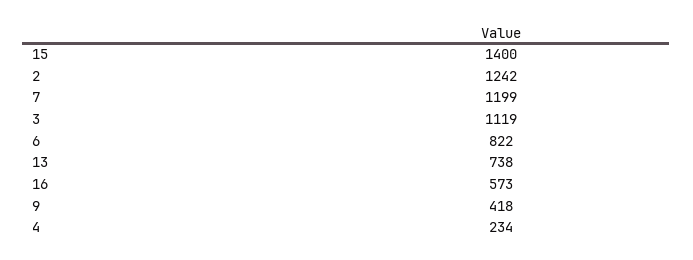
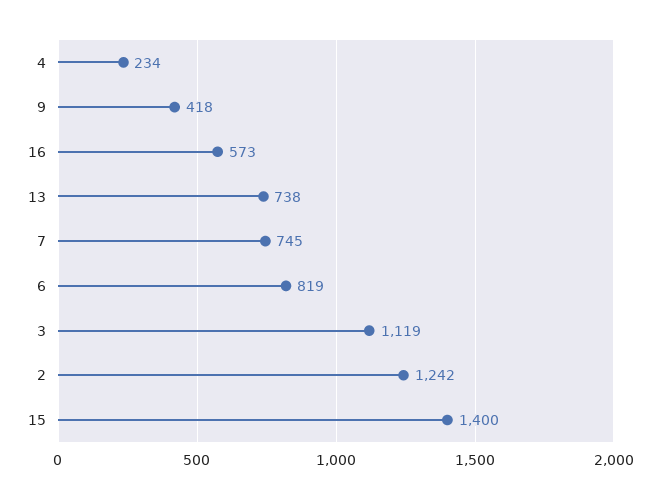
7: 1199 -> 745
6: 822 -> 819

